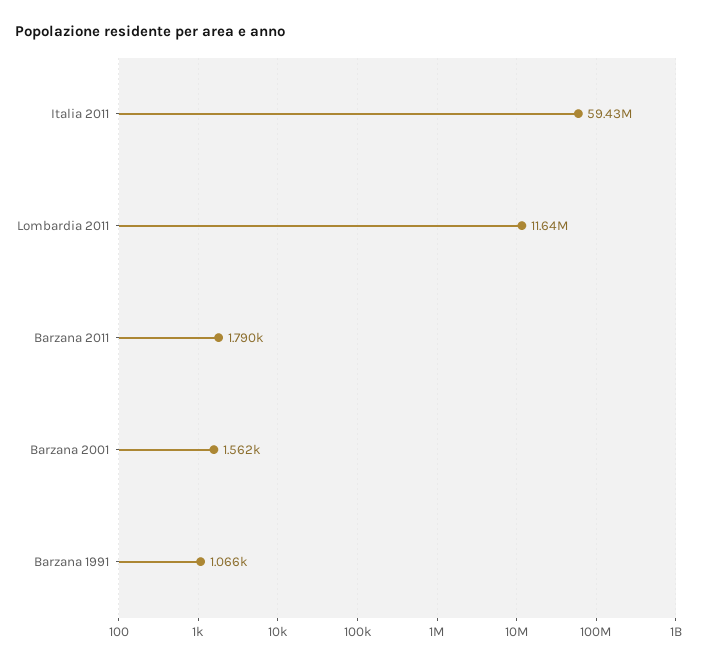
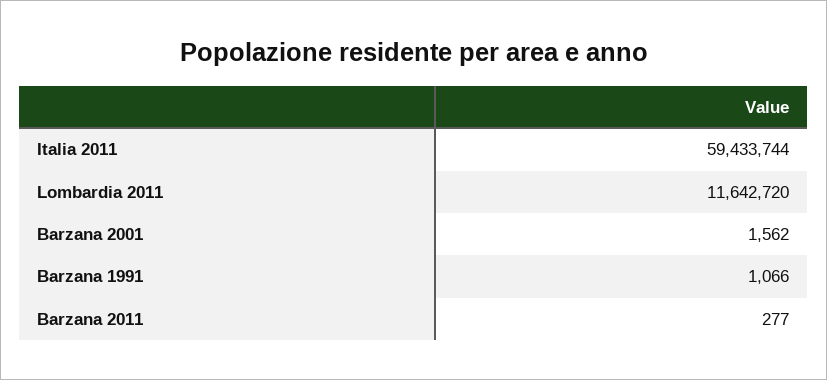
Barzana 2011: 1790 -> 277

